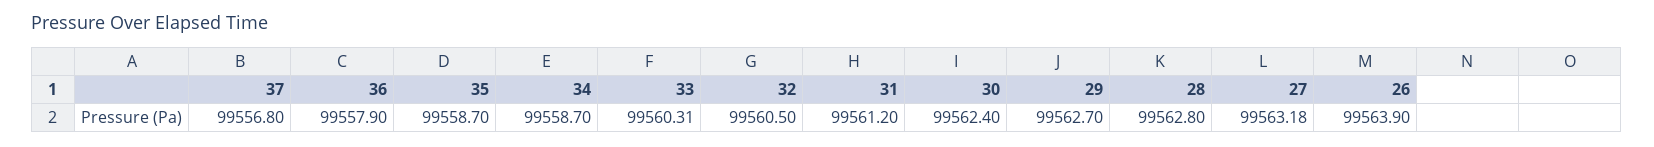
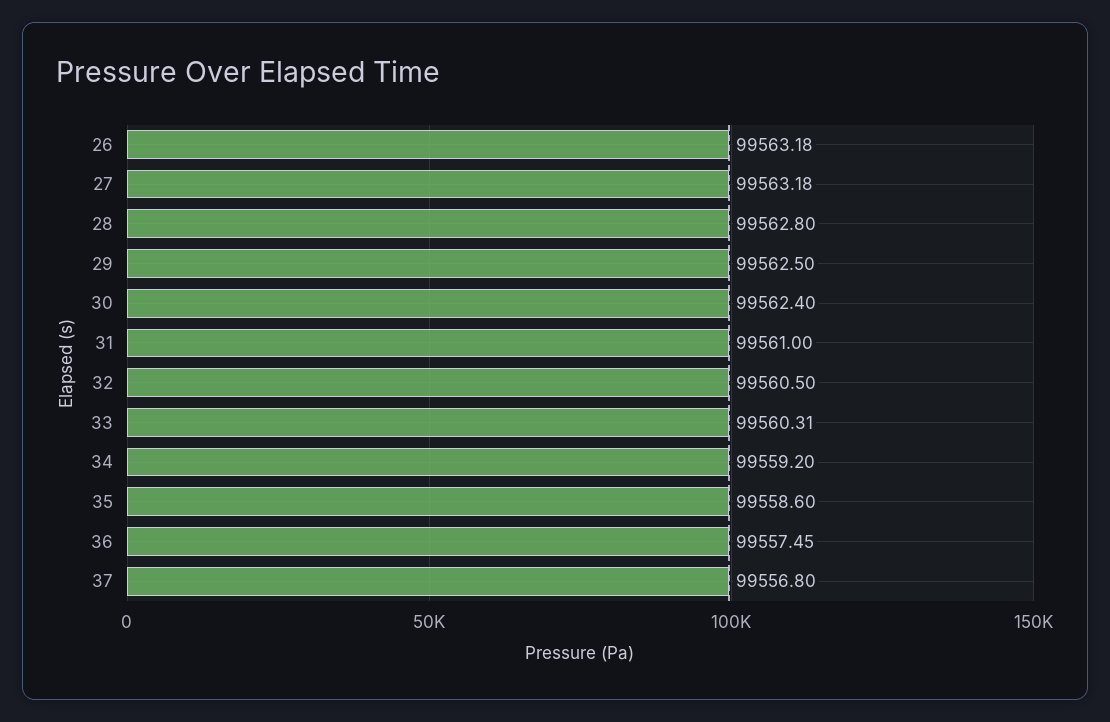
36: 99557.9 -> 99557.45
35: 99558.7 -> 99558.6
34: 99558.7 -> 99559.2
31: 99561.2 -> 99561
29: 99562.7 -> 99562.5
26: 99563.9 -> 99563.18

